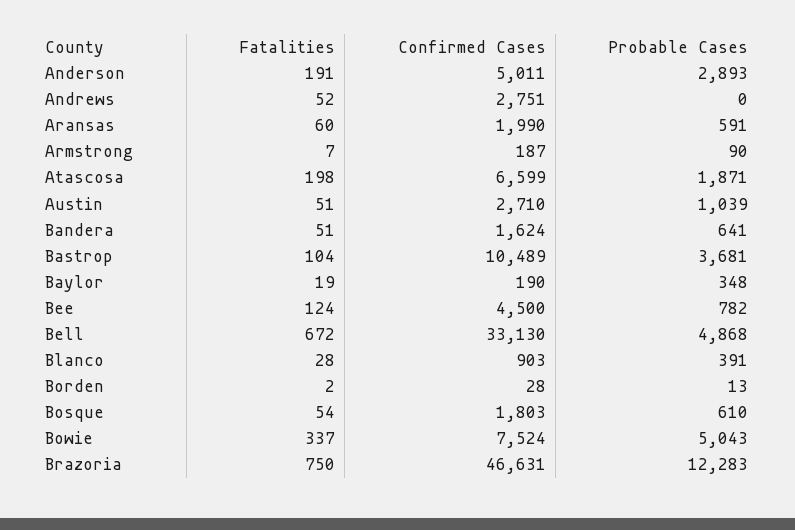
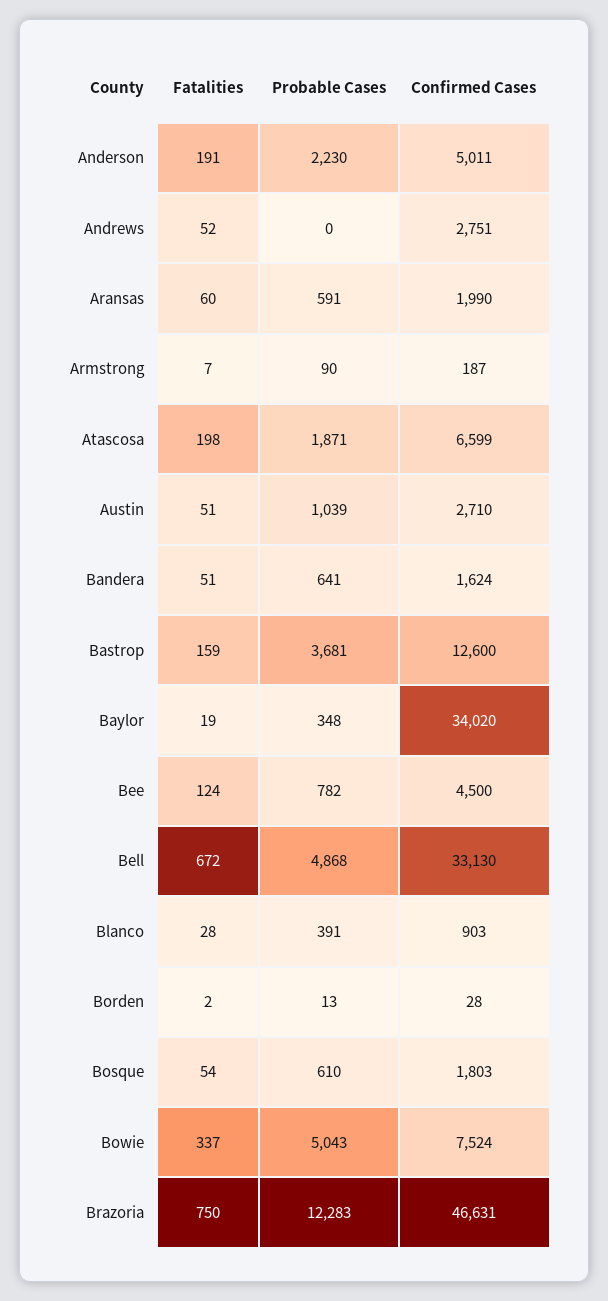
Probable Cases, Anderson: 2893 -> 2230
Fatalities, Bastrop: 104 -> 159
Confirmed Cases, Bastrop: 10489 -> 12600
Confirmed Cases, Baylor: 190 -> 34020

